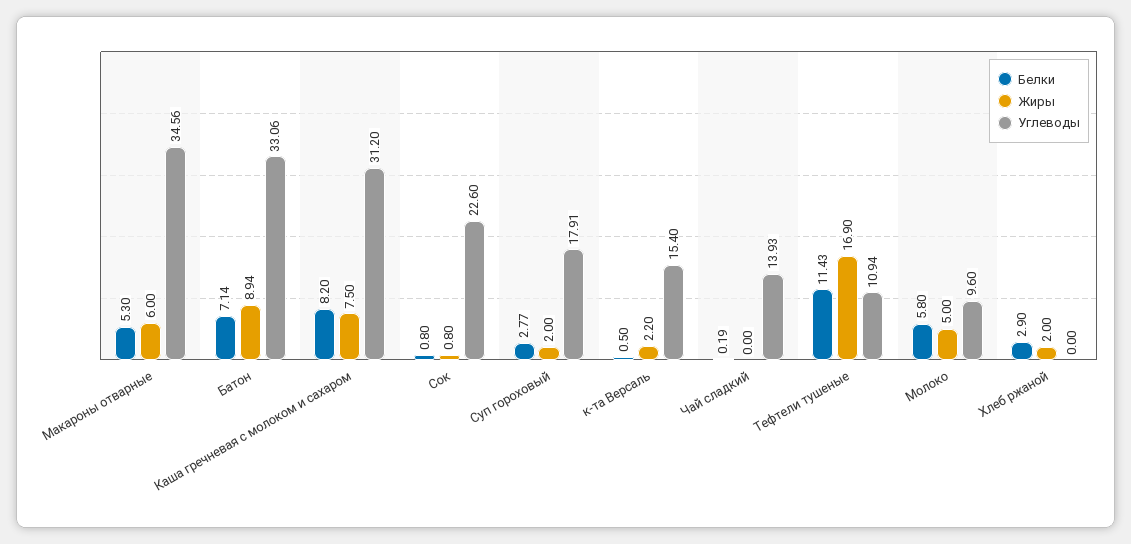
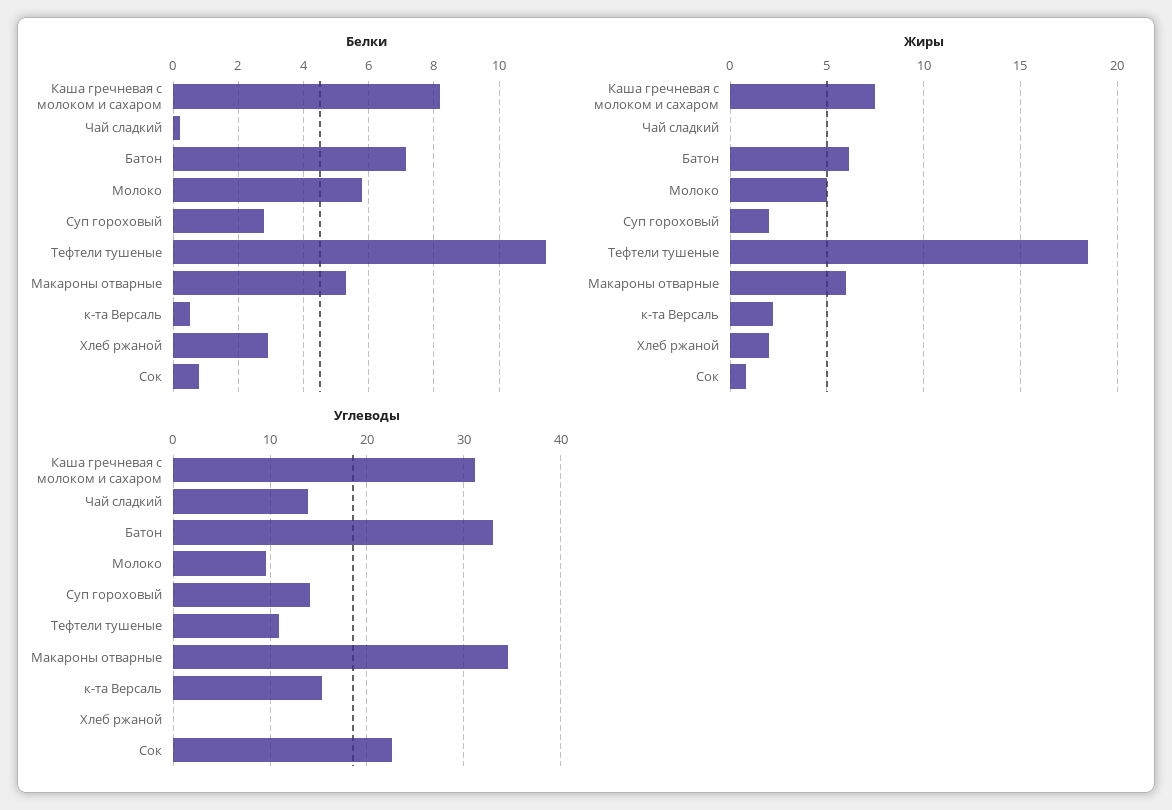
Жиры, Батон: 8.94 -> 6
Углеводы, Суп гороховый: 17.91 -> 14
Жиры, Тефтели тушеные: 16.9 -> 18.5

